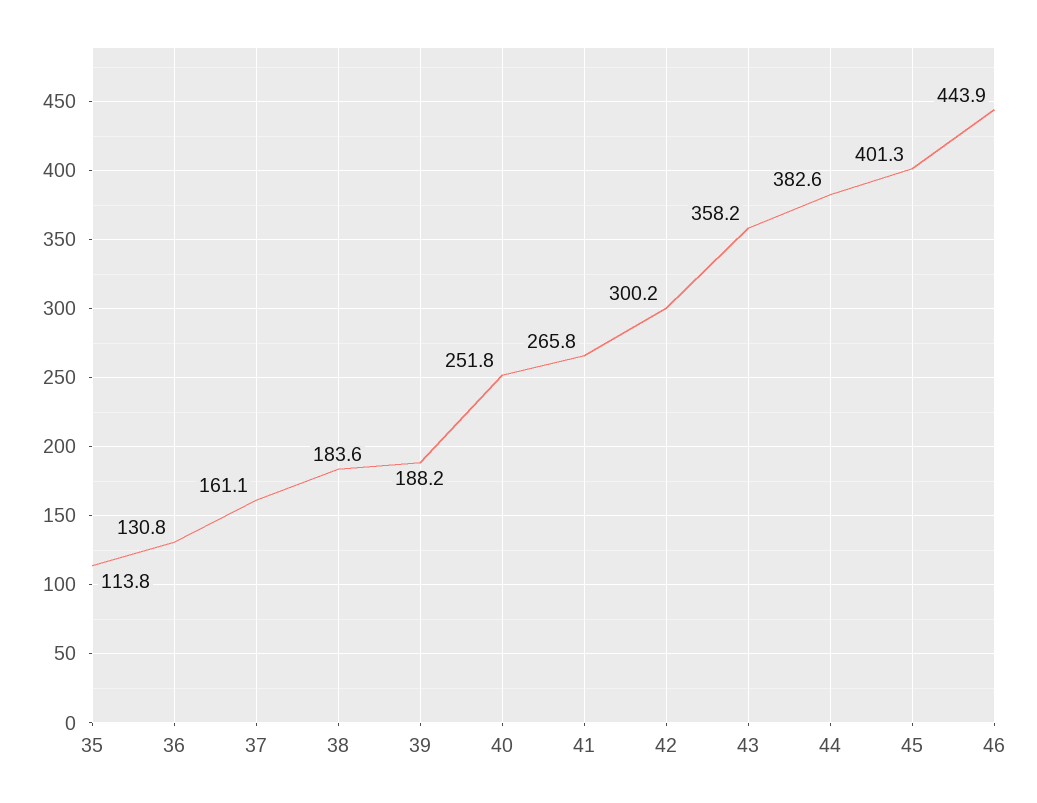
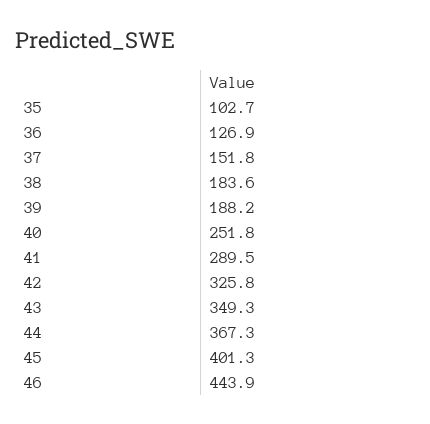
35: 113.8 -> 102.7
36: 130.8 -> 126.9
37: 161.1 -> 151.8
41: 265.8 -> 289.5
42: 300.2 -> 325.8
43: 358.2 -> 349.3
44: 382.6 -> 367.3

